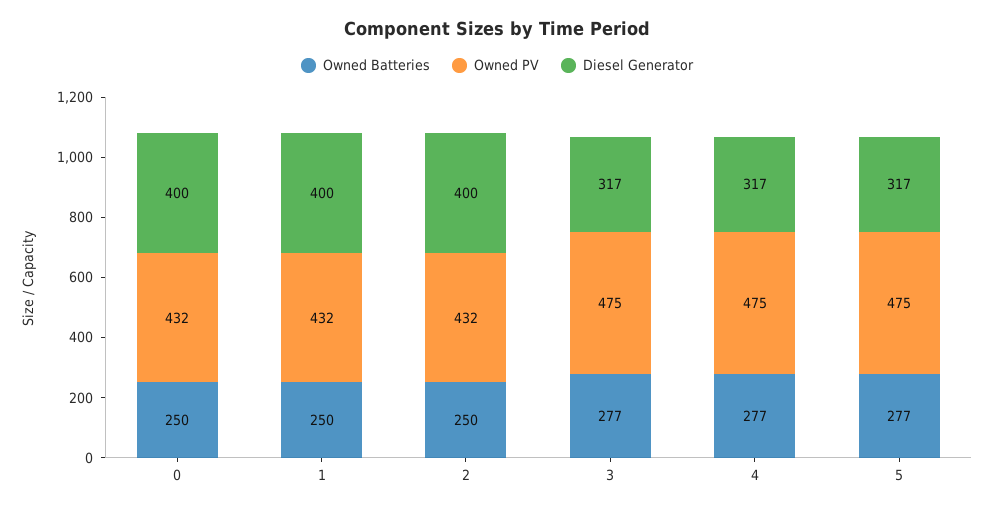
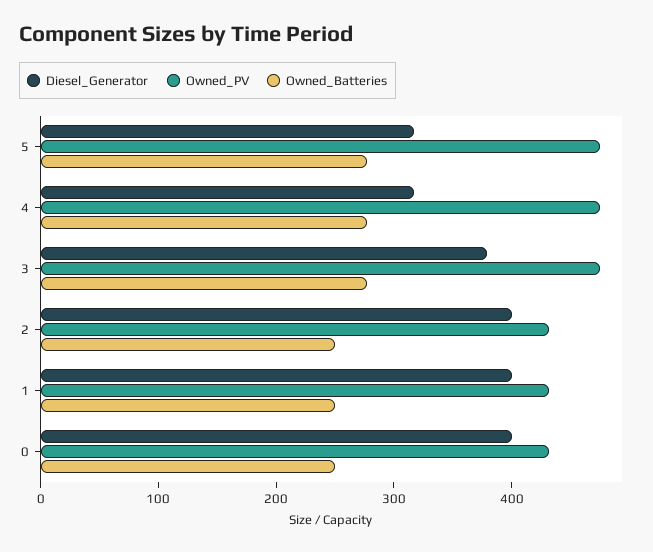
Diesel Generator, 3: 317 -> 380

